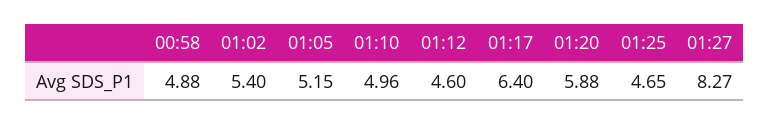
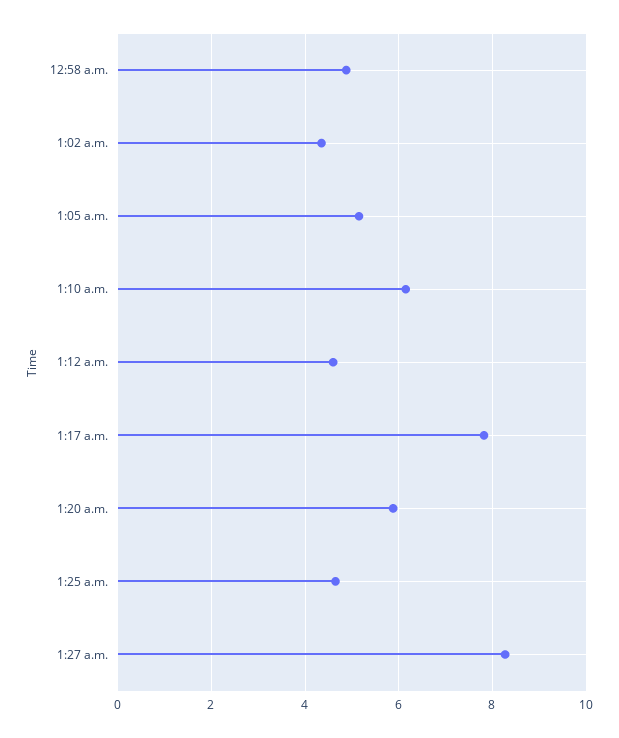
01:02: 5.4 -> 4.4
01:10: 4.96 -> 6.2
01:17: 6.4 -> 7.8

